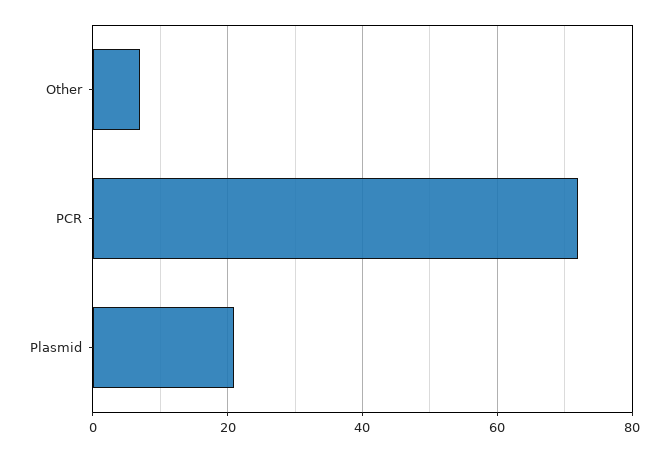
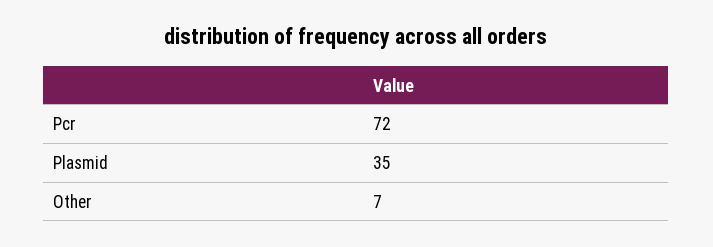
Plasmid: 20 -> 35

